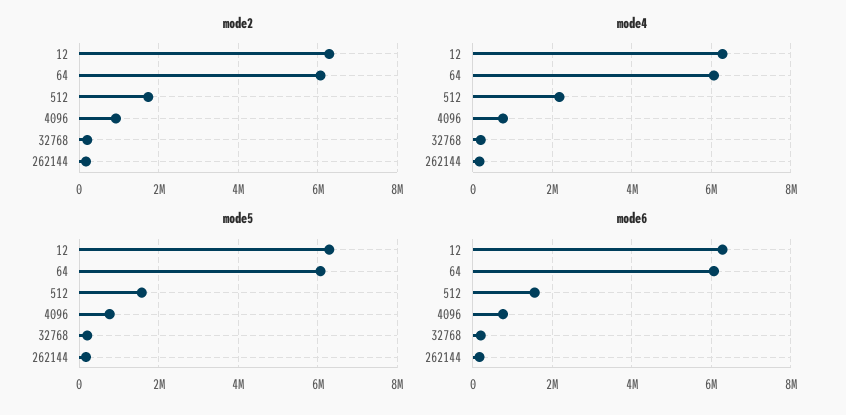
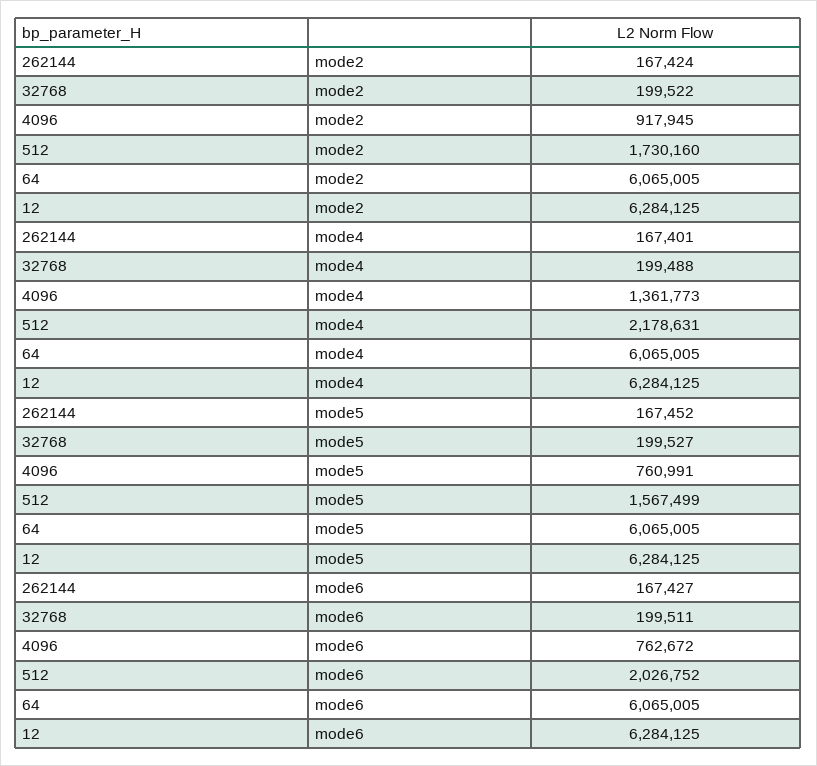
mode4, 4096: 800000 -> 1361773
mode6, 512: 1600000 -> 2026752

